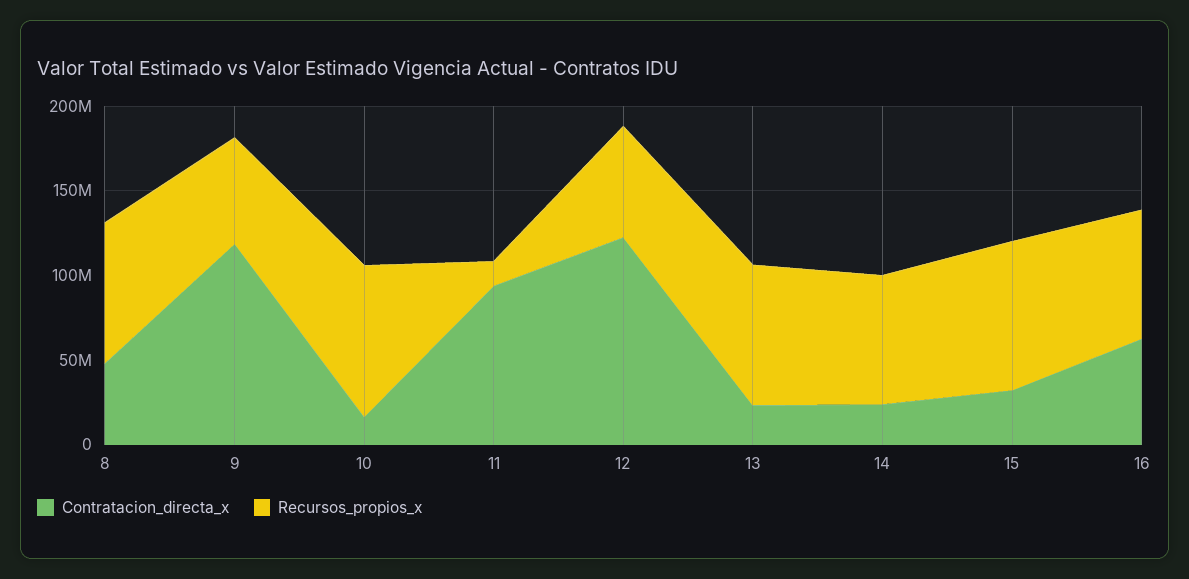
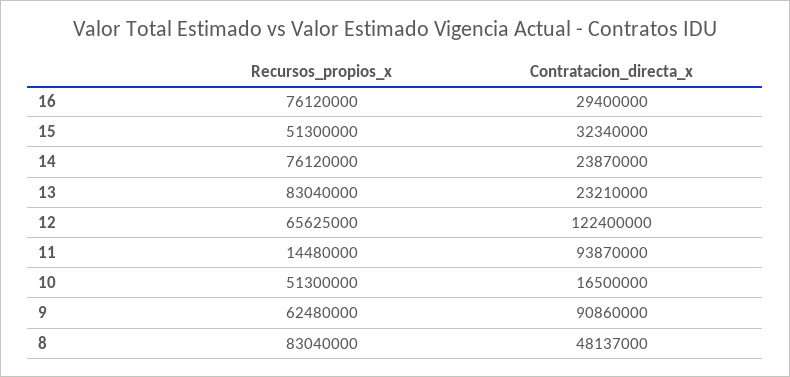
Contratacion_directa_x, 9: 120000000 -> 90860000
Recursos_propios_x, 10: 90000000 -> 51300000
Recursos_propios_x, 15: 90000000 -> 51300000
Contratacion_directa_x, 16: 60000000 -> 29400000

